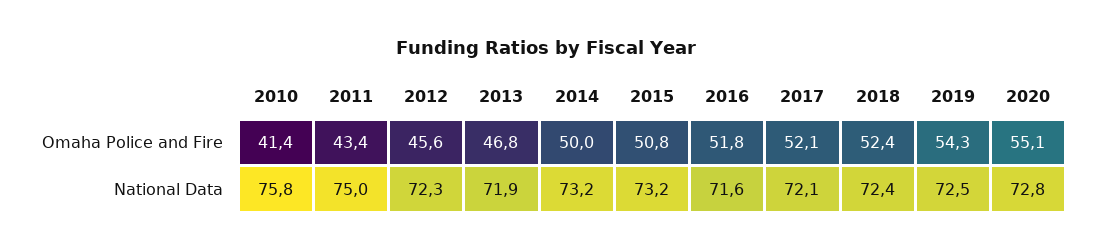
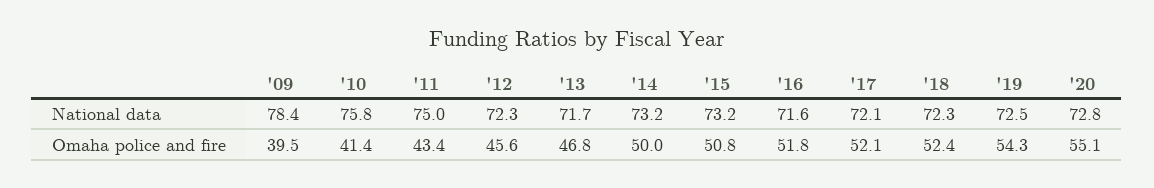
2013, National Data: 71.9 -> 71.7
2018, National Data: 72.4 -> 72.3
'09, National Data: none -> 78.4
'09, Omaha Police and Fire: none -> 39.5

